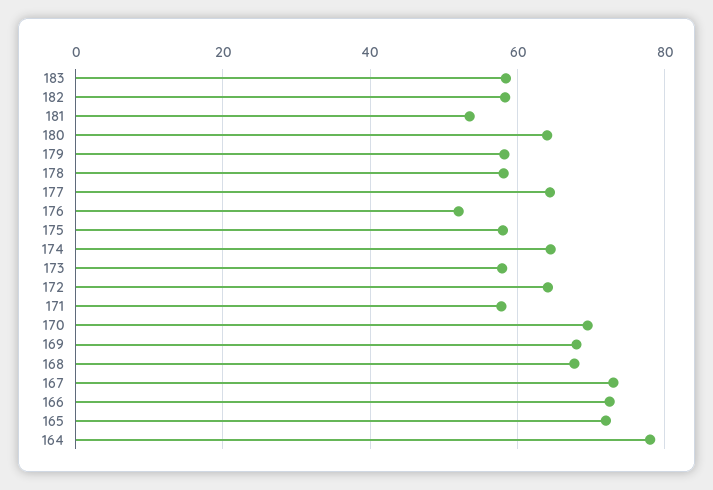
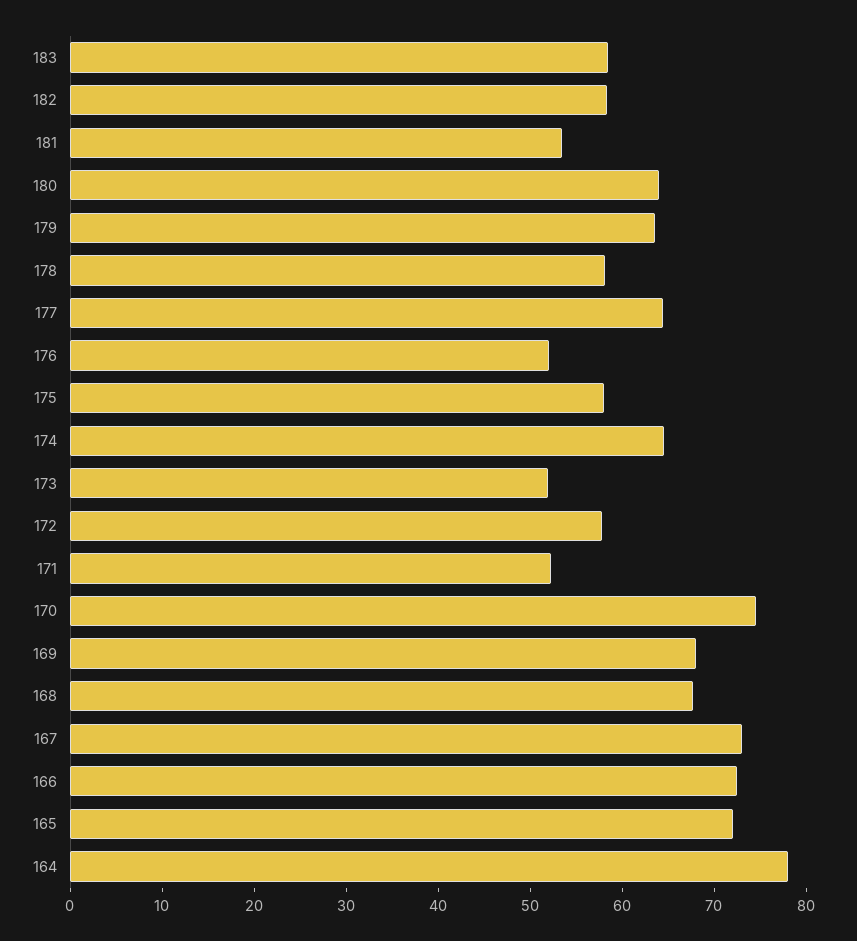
179: 58 -> 64
173: 58 -> 52
172: 64 -> 58
171: 58 -> 52
170: 70 -> 74

